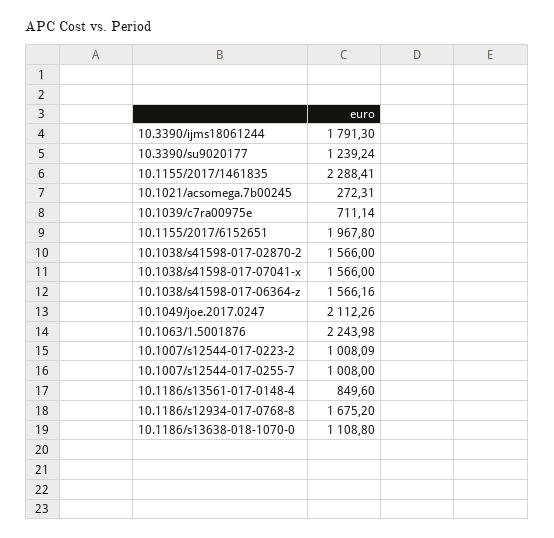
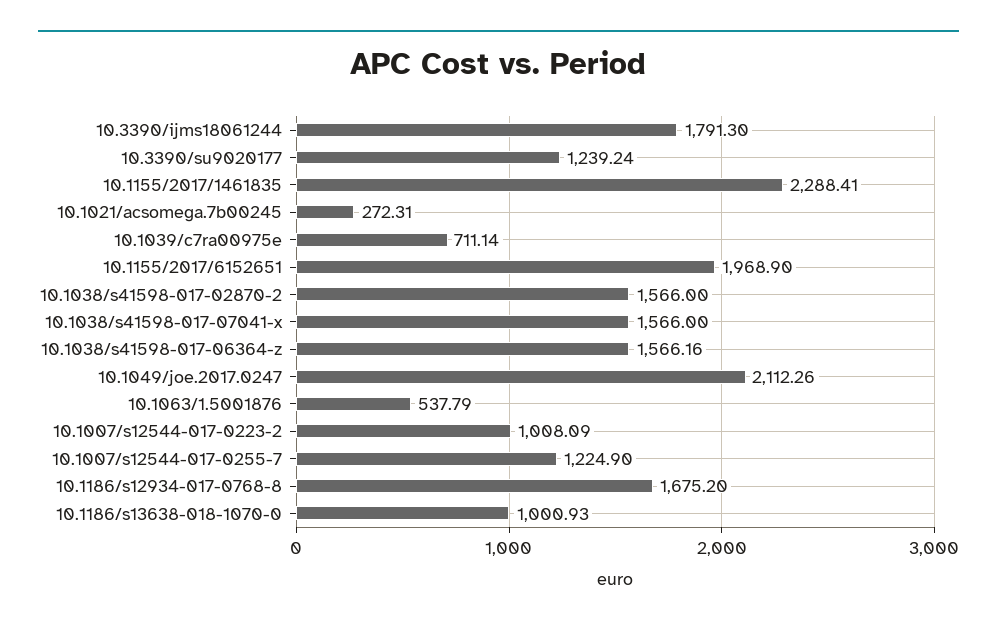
10.1155/2017/6152651: 1967.8 -> 1968.9
10.1063/1.5001876: 2243.98 -> 537.79
10.1007/s12544-017-0255-7: 1008 -> 1224.9
10.1186/s13561-017-0148-4: 849.6 -> none
10.1186/s13638-018-1070-0: 1108.8 -> 1000.93

